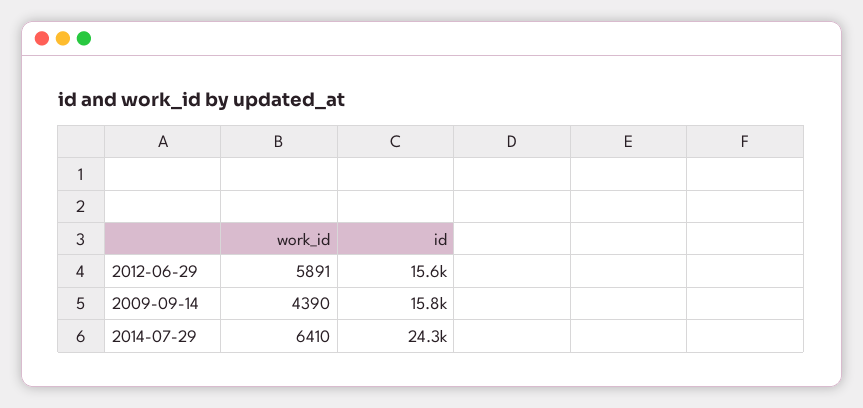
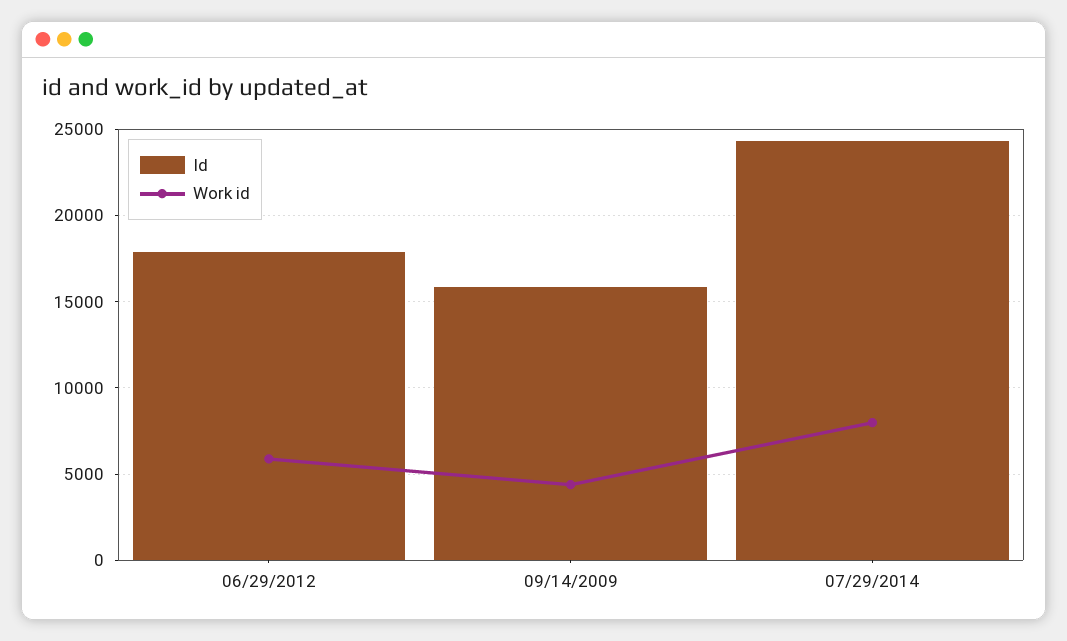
id, 2012-06-29: 15600 -> 18000
work_id, 2014-07-29: 6410 -> 8000

